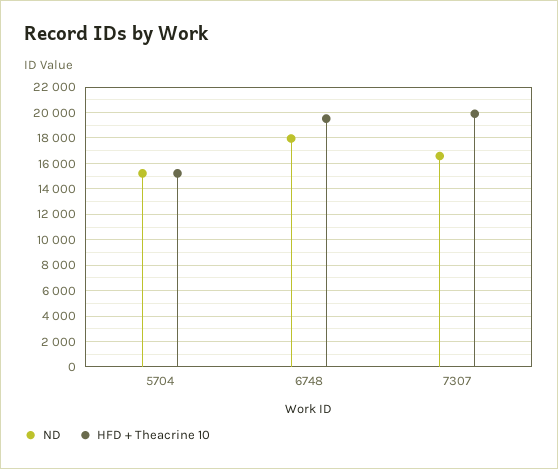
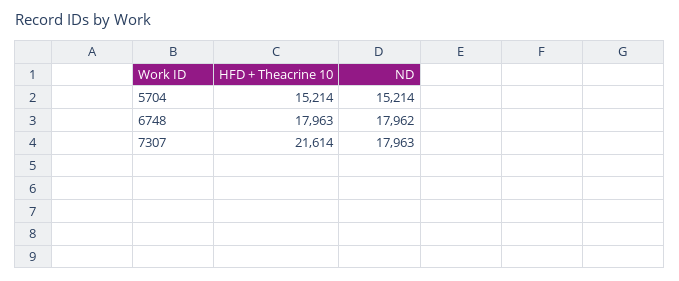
HFD + Theacrine 10, 6748: 19500 -> 17963
ND, 7307: 16500 -> 17963
HFD + Theacrine 10, 7307: 20000 -> 21614

